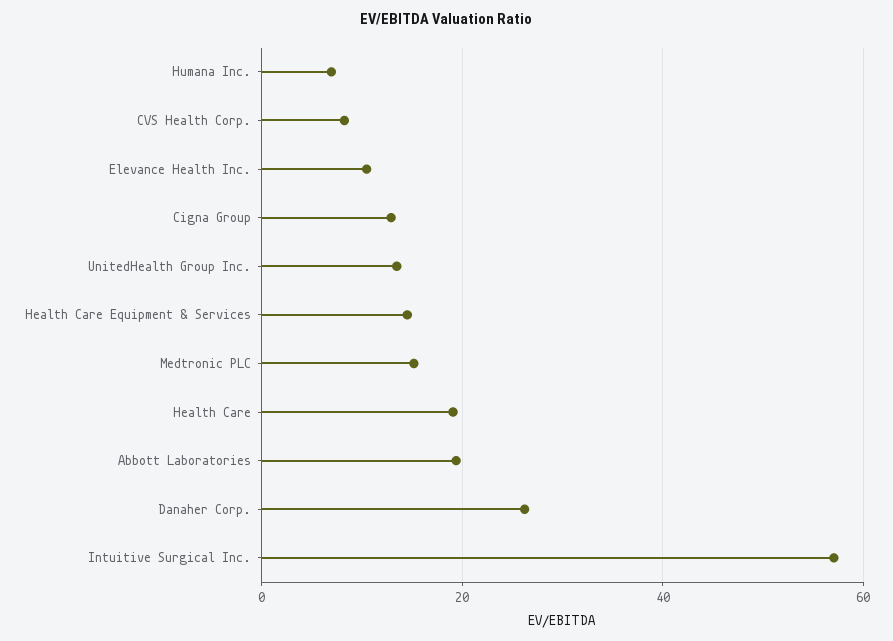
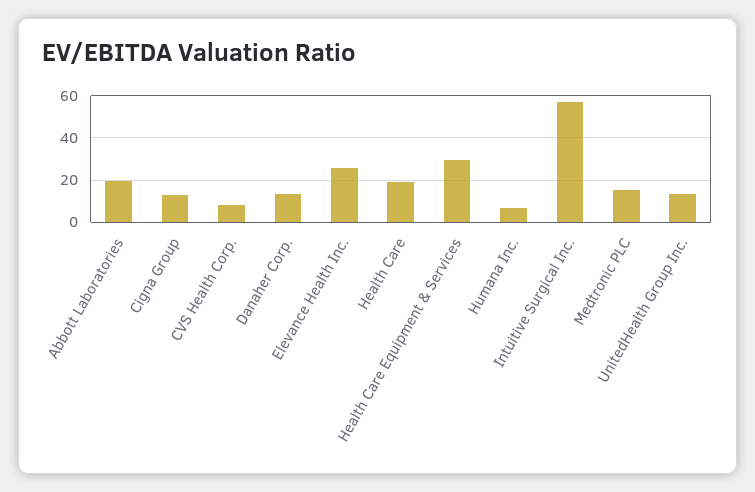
Elevance Health Inc.: 10 -> 25
Health Care Equipment & Services: 14 -> 30
Danaher Corp.: 26 -> 15

